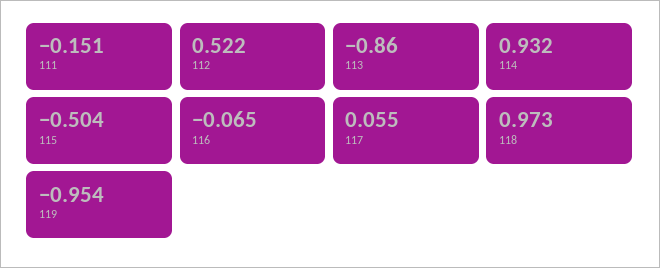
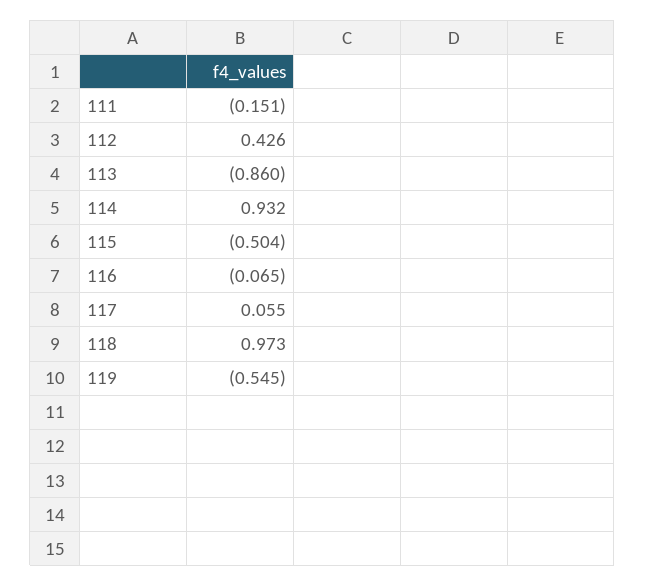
112: 0.522 -> 0.426
119: -0.954 -> -0.545

